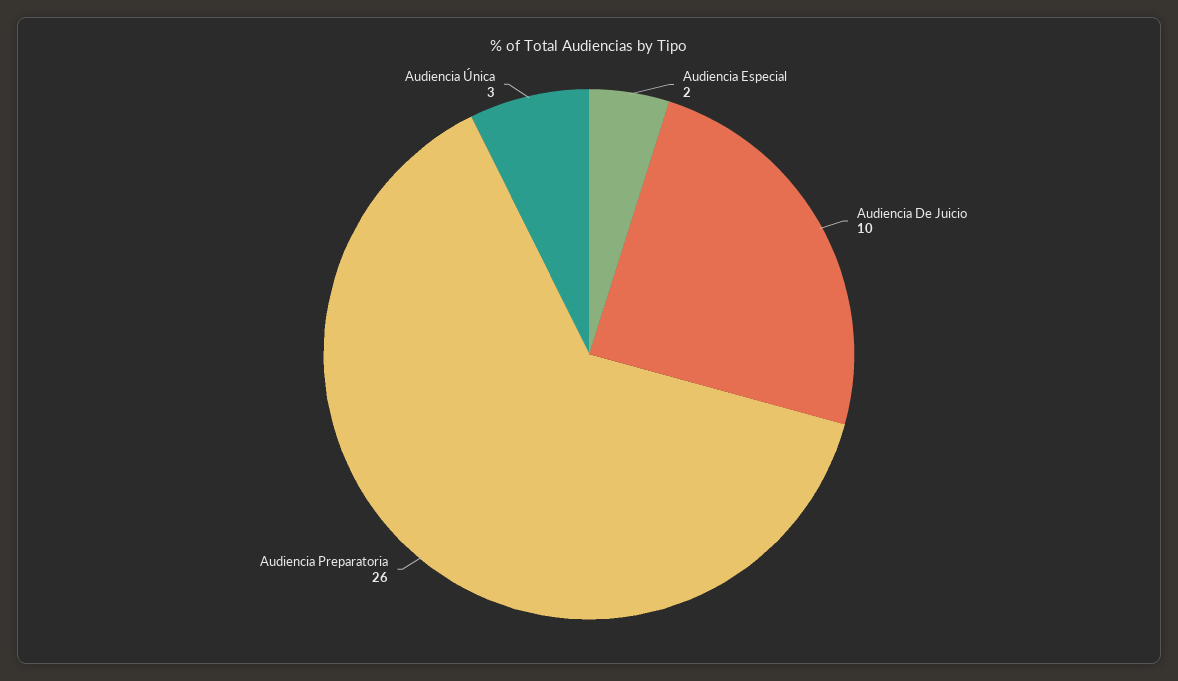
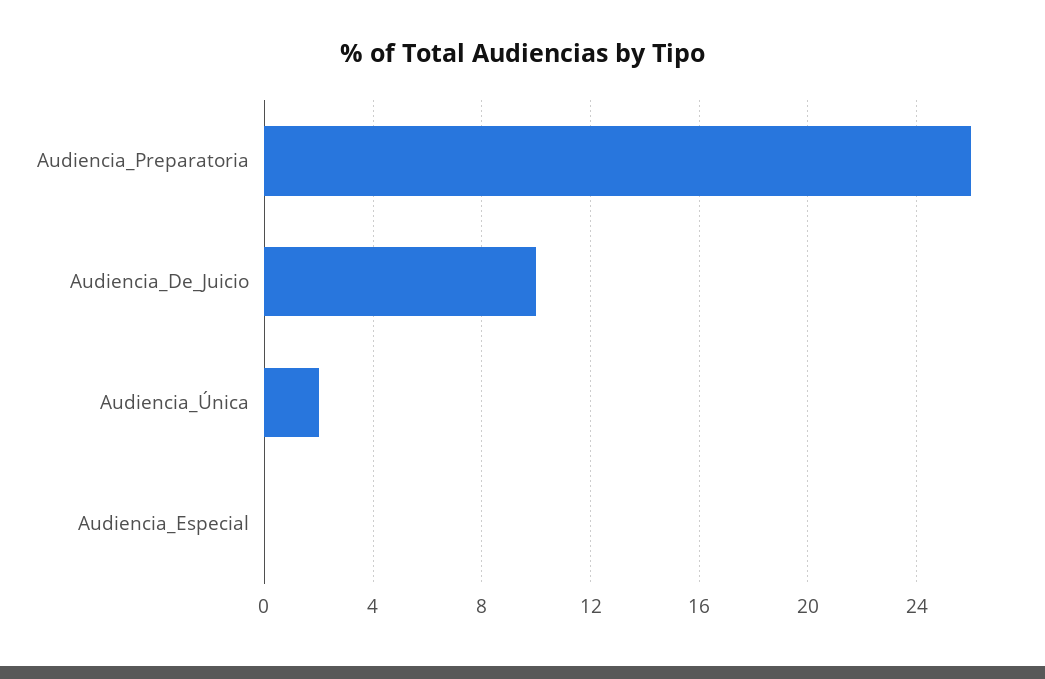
Audiencia Especial: 2 -> 0
Audiencia Única: 3 -> 2

